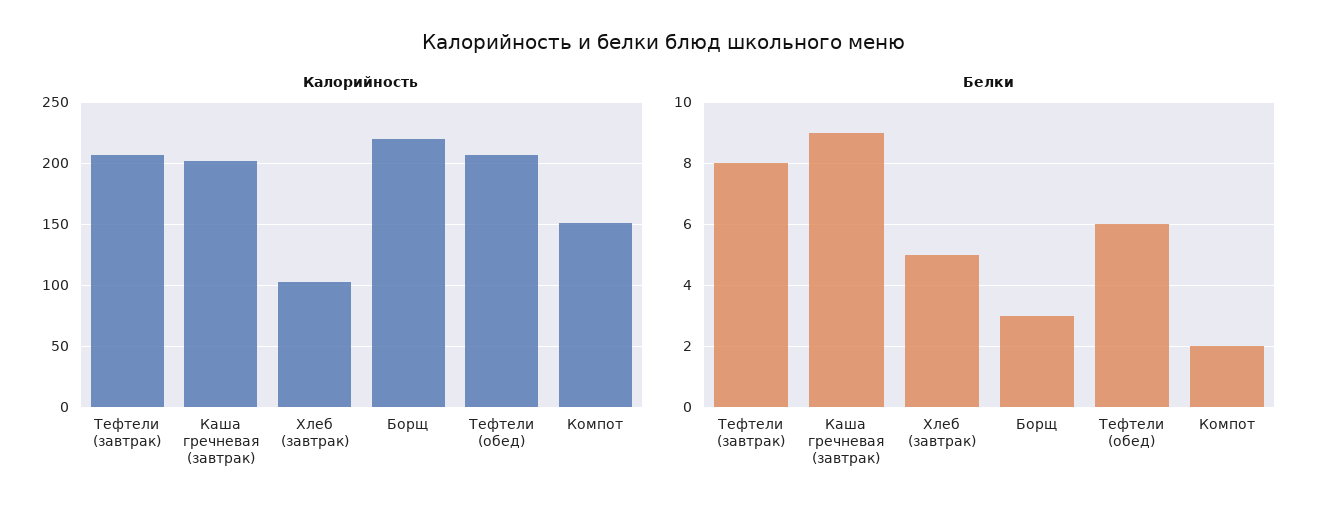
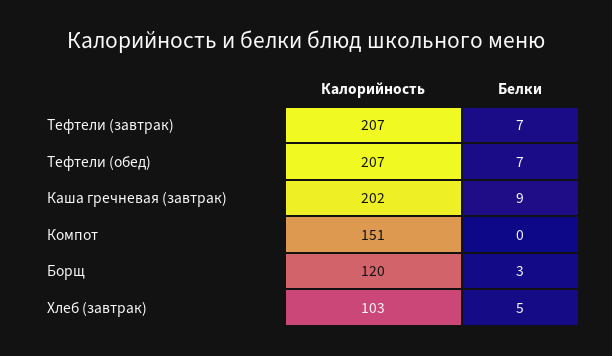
Калорийность, Борщ: 220 -> 120
Белки, Тефтели (завтрак): 8 -> 7
Белки, Тефтели (обед): 6 -> 7
Белки, Компот: 2 -> 0

